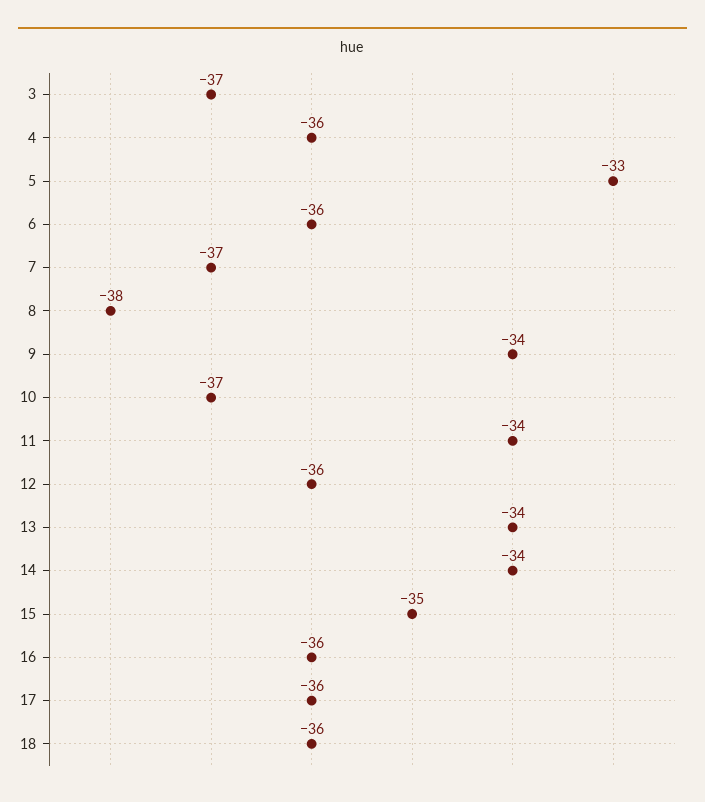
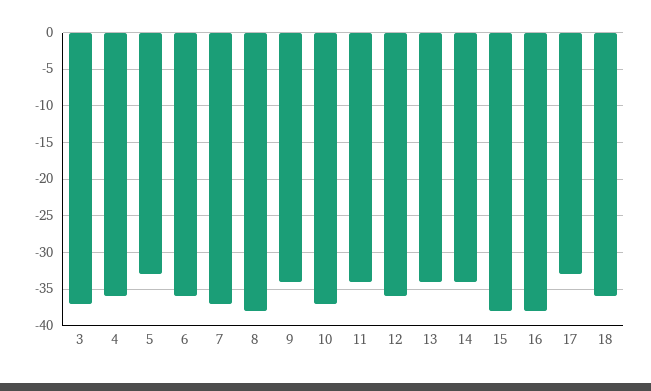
15: -35 -> -38
16: -36 -> -38
17: -36 -> -33

